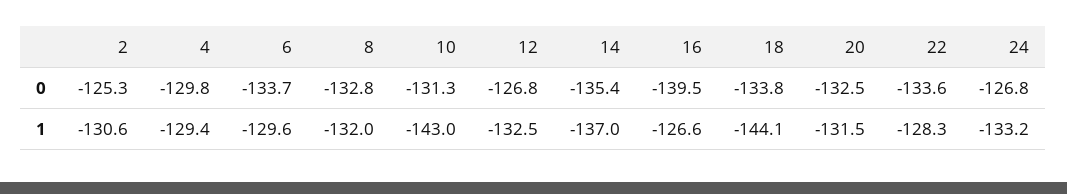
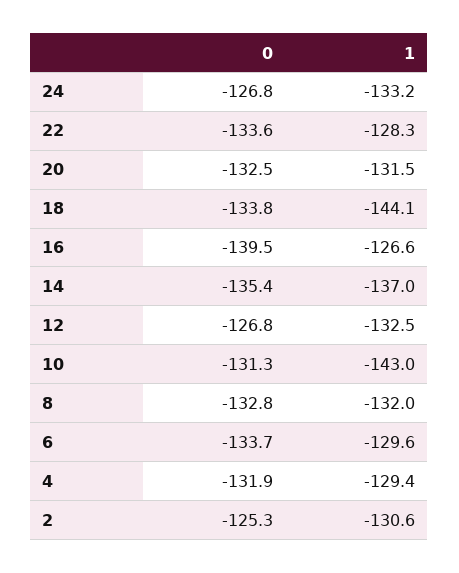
4, 0: -129.8 -> -131.9

